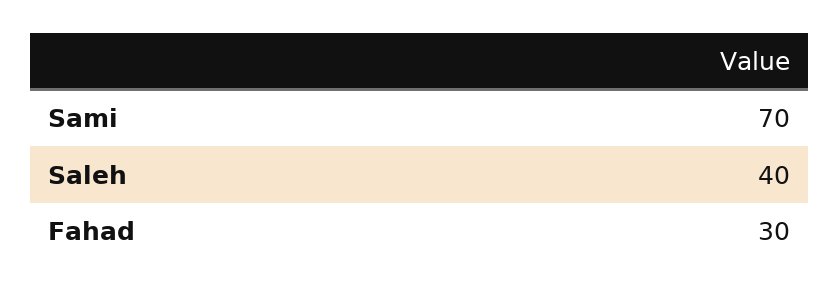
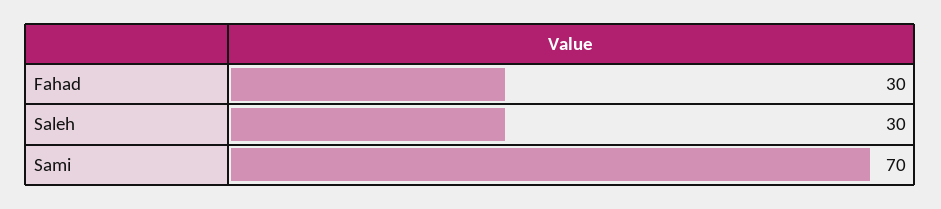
Saleh: 40 -> 30

